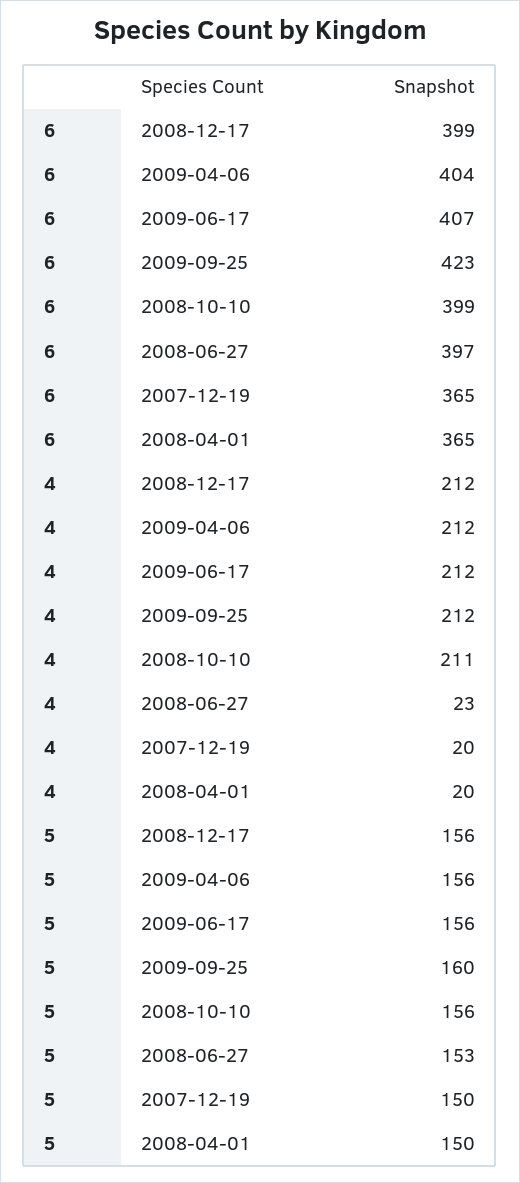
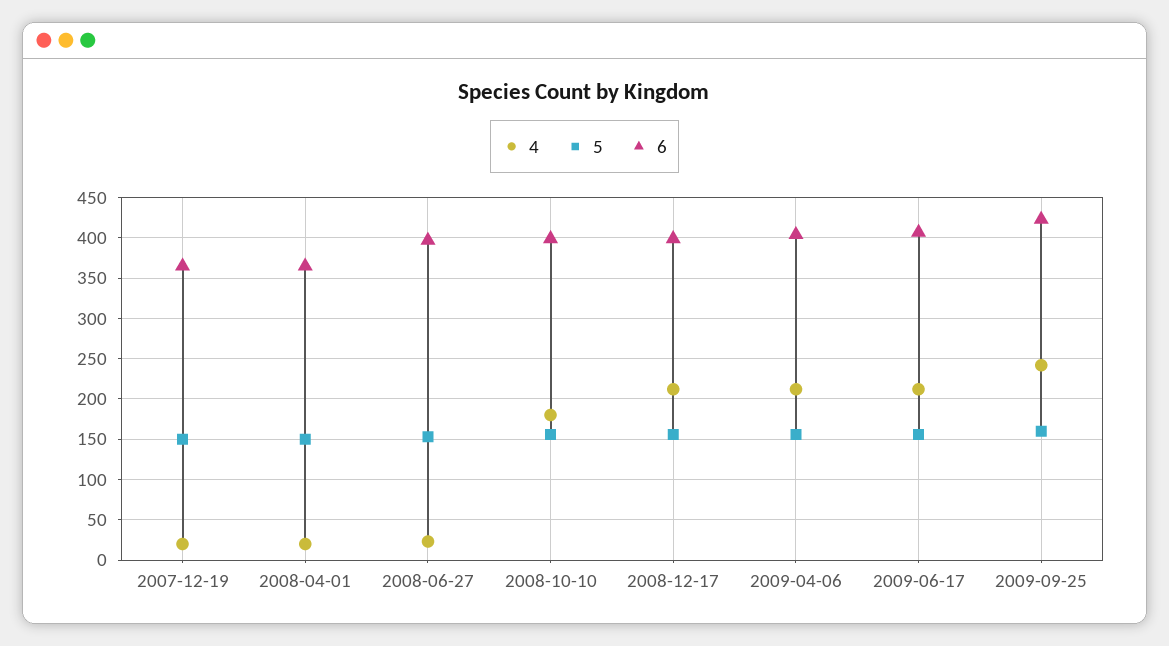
4, 2009-09-25: 212 -> 240
4, 2008-10-10: 211 -> 180

